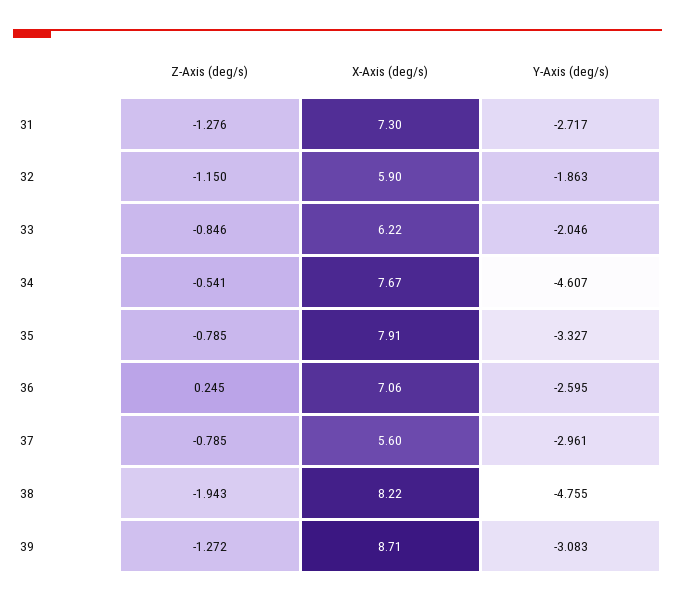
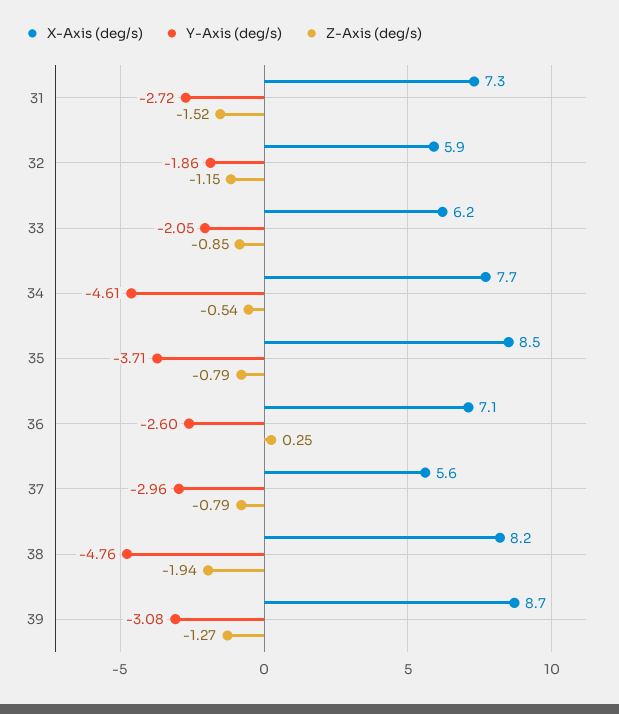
Z-Axis (deg/s), 31: -1.276 -> -1.52
X-Axis (deg/s), 35: 7.91 -> 8.5
Y-Axis (deg/s), 35: -3.327 -> -3.71

